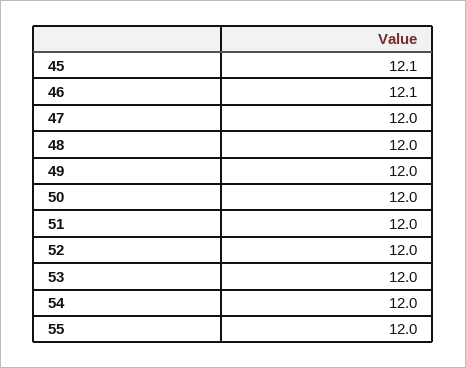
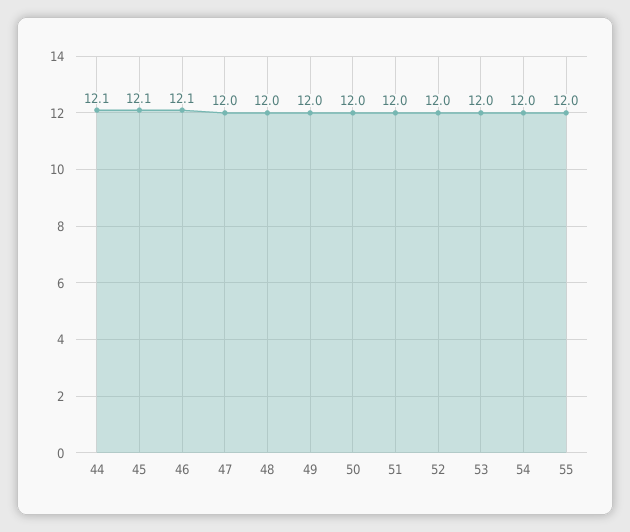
44: none -> 12.1

